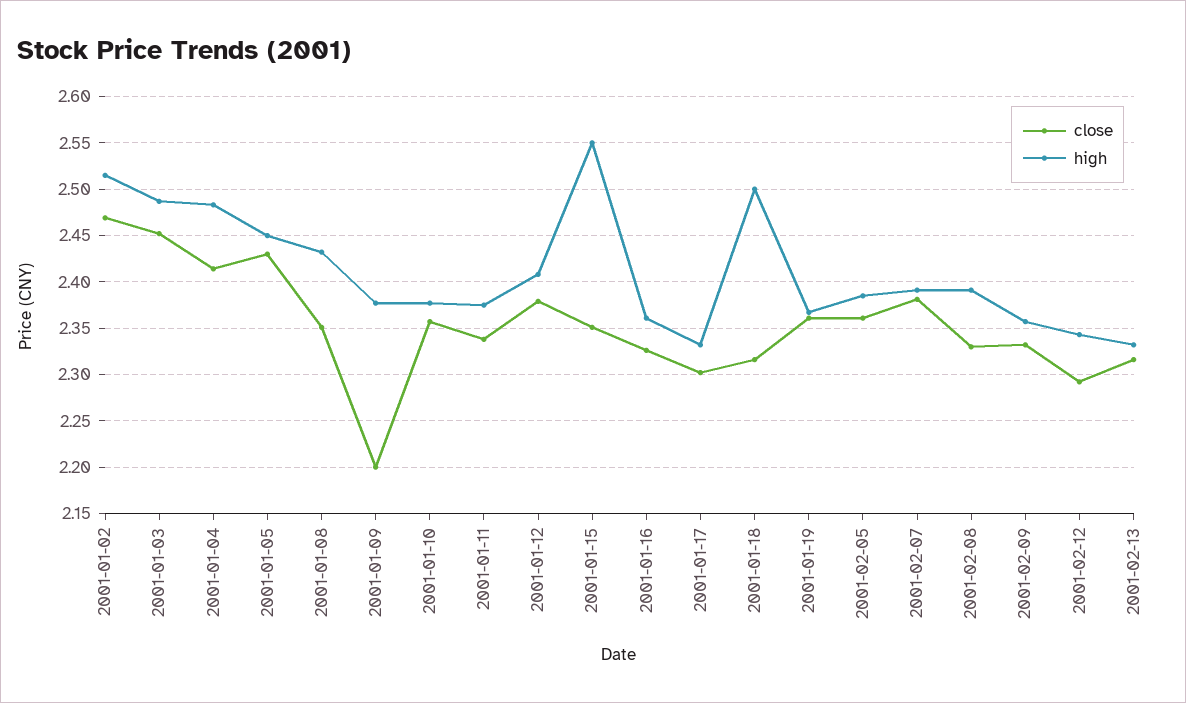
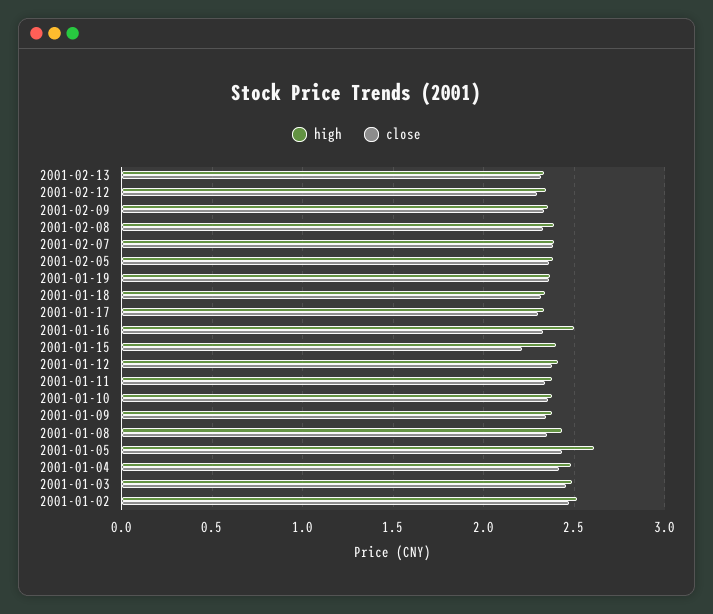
high, 2001-01-05: 2.45 -> 2.6
close, 2001-01-09: 2.2 -> 2.35
close, 2001-01-15: 2.35 -> 2.2
high, 2001-01-15: 2.55 -> 2.4
high, 2001-01-16: 2.36 -> 2.5
high, 2001-01-18: 2.5 -> 2.35

